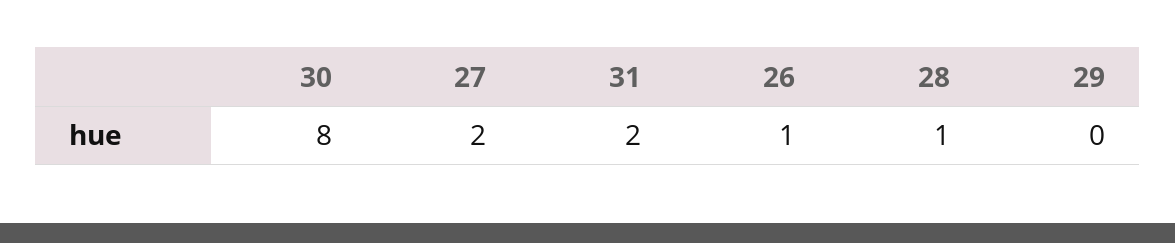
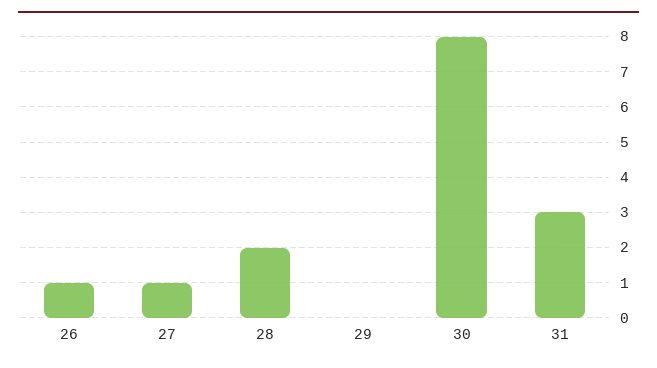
27: 2 -> 1
31: 2 -> 3
28: 1 -> 2

